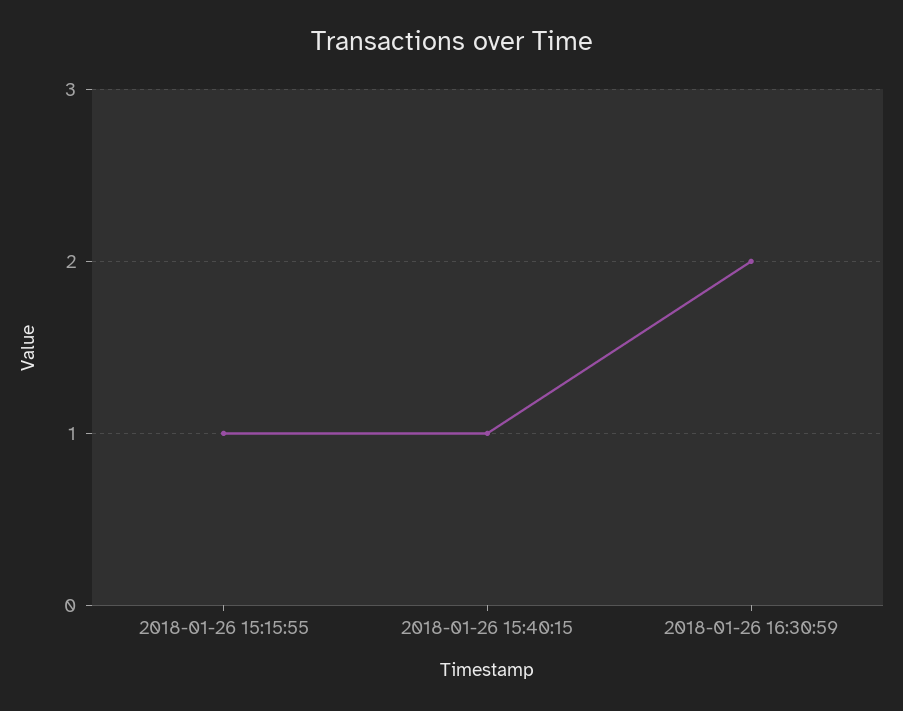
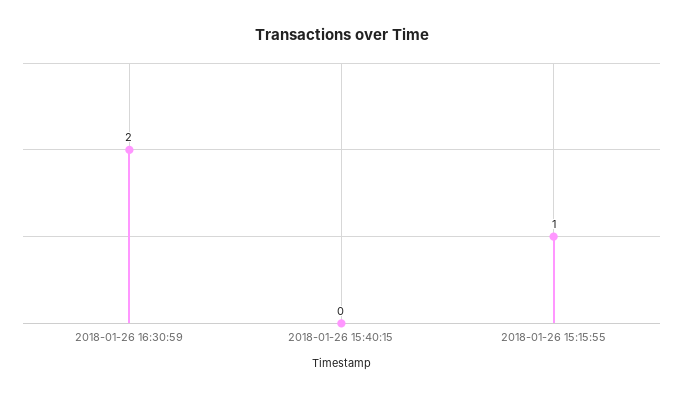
2018-01-26 15:40:15: 1 -> 0

